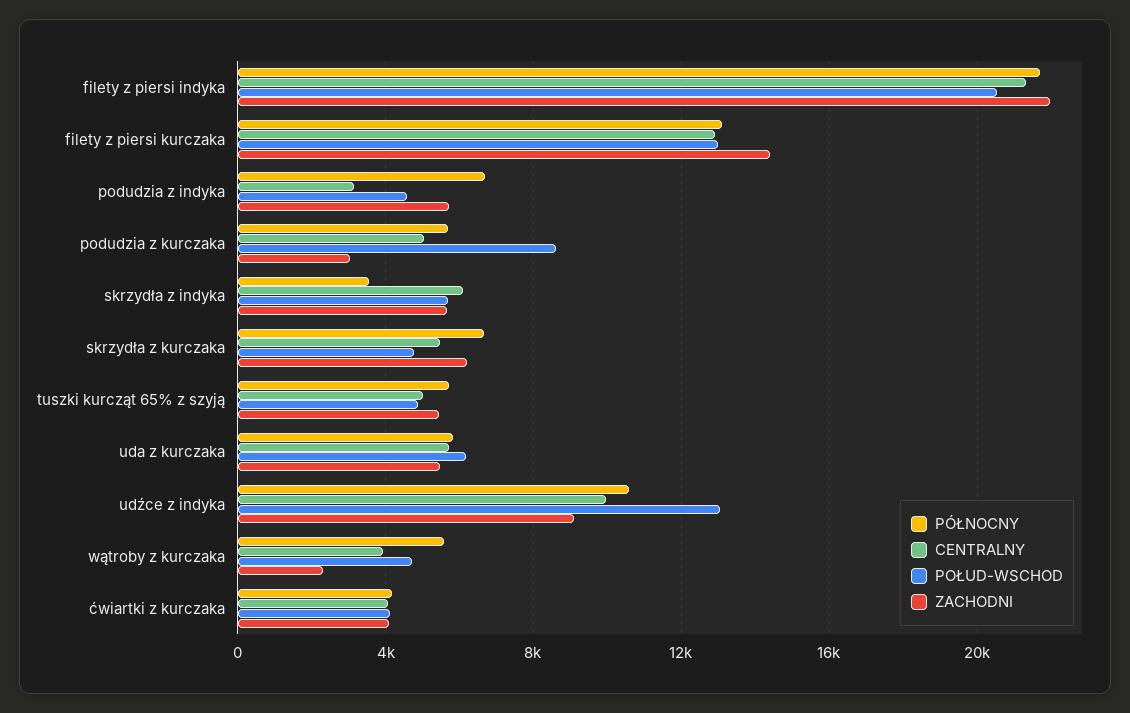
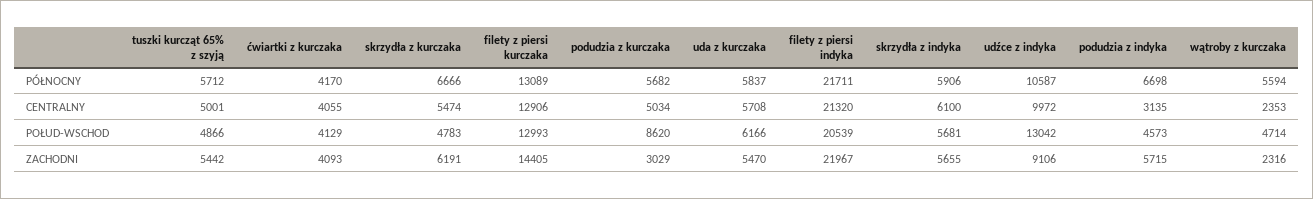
PÓŁNOCNY, skrzydła z indyka: 3500 -> 5906
CENTRALNY, wątroby z kurczaka: 4000 -> 2353

